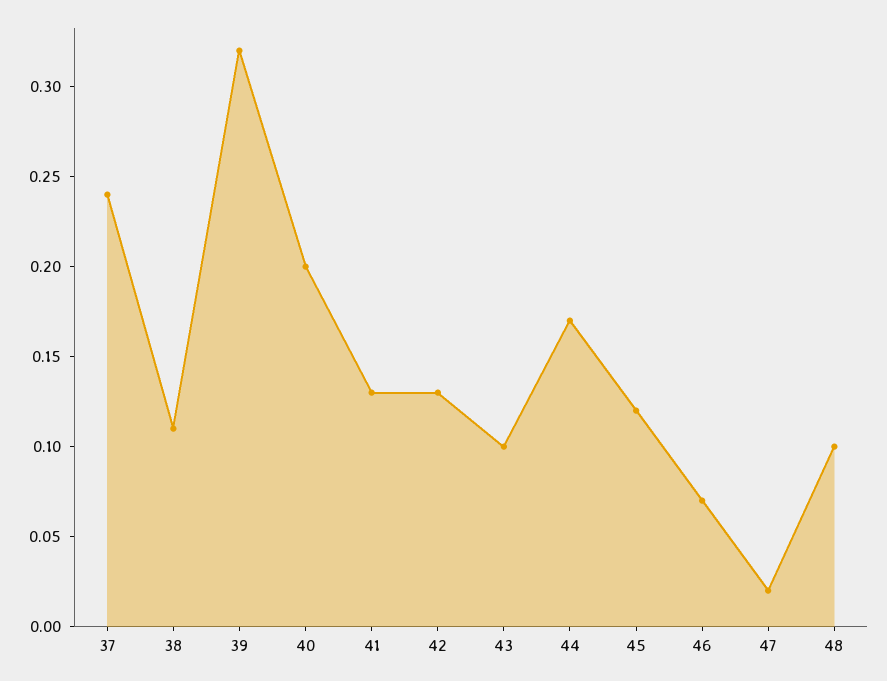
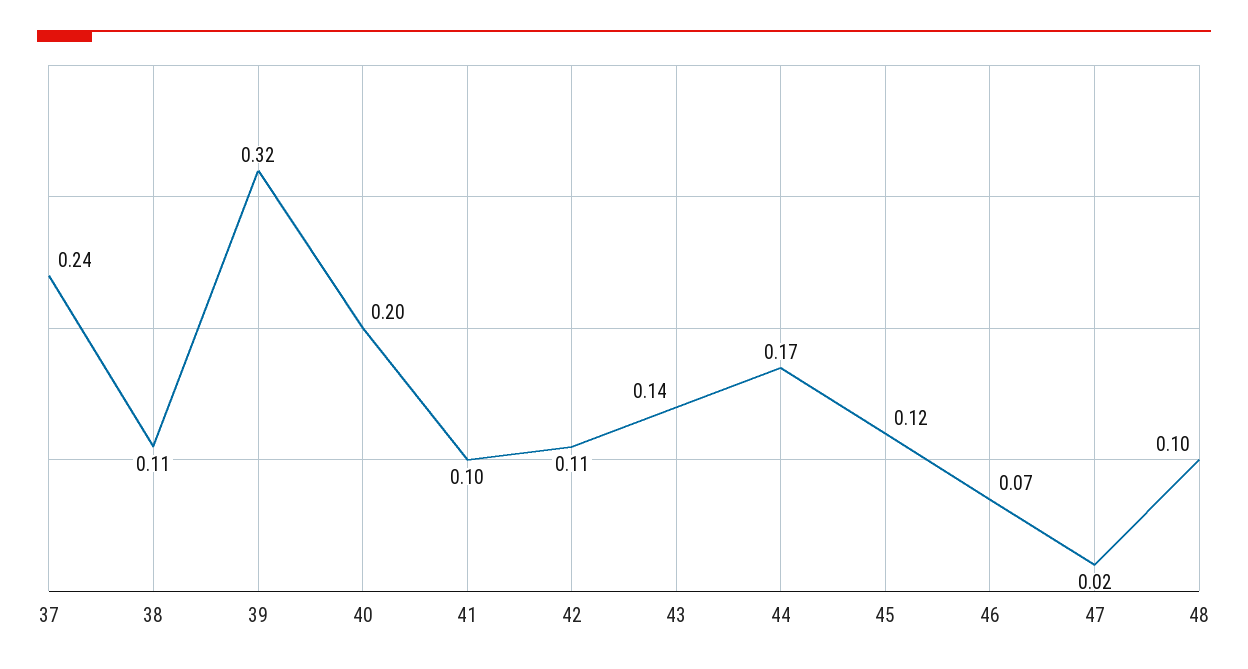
41: 0.13 -> 0.1
42: 0.13 -> 0.11
43: 0.1 -> 0.14

